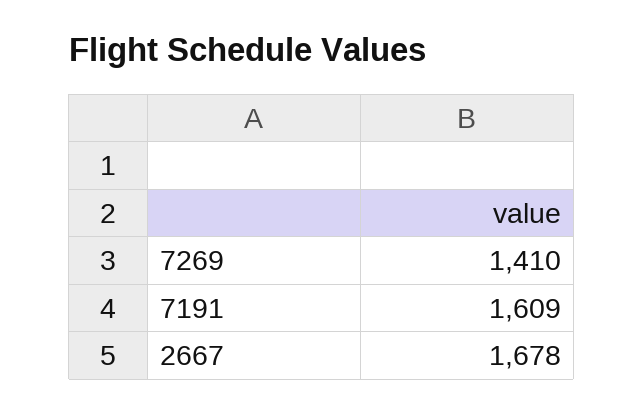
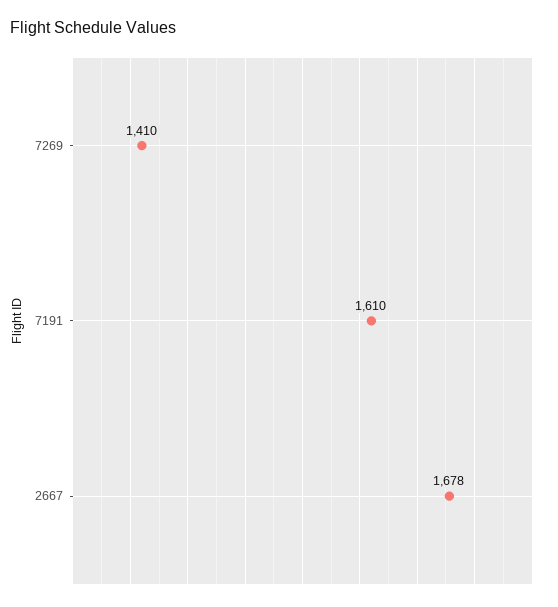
7191: 1609 -> 1610

